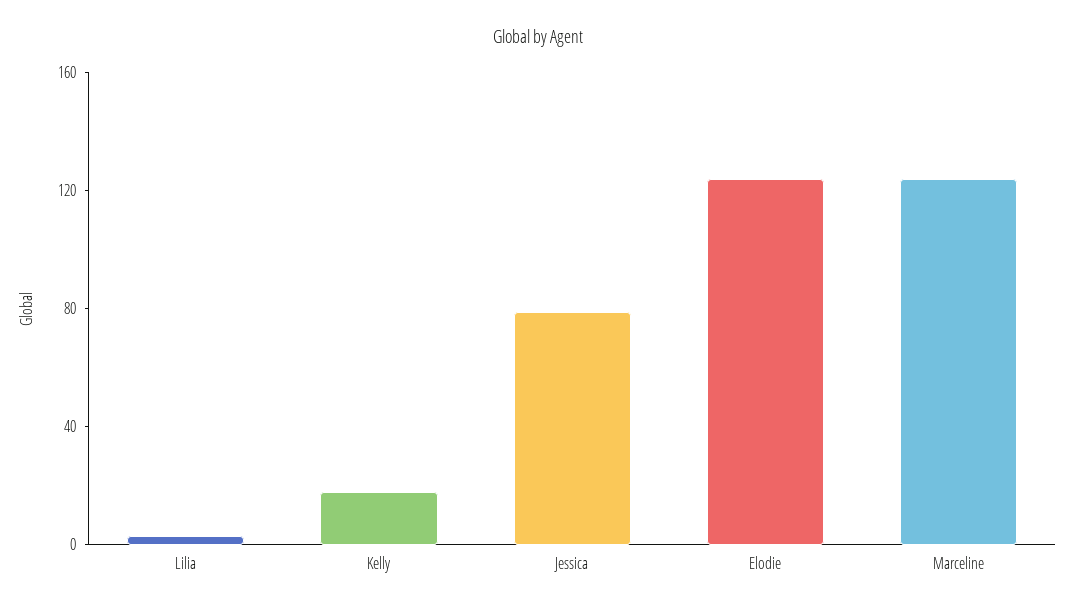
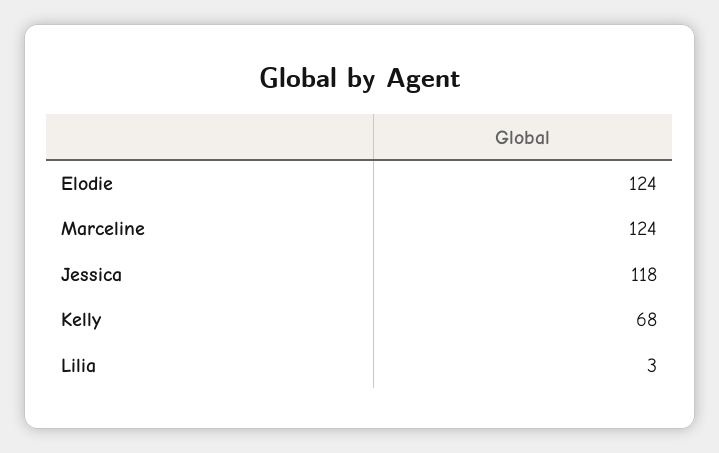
Kelly: 20 -> 68
Jessica: 80 -> 118

